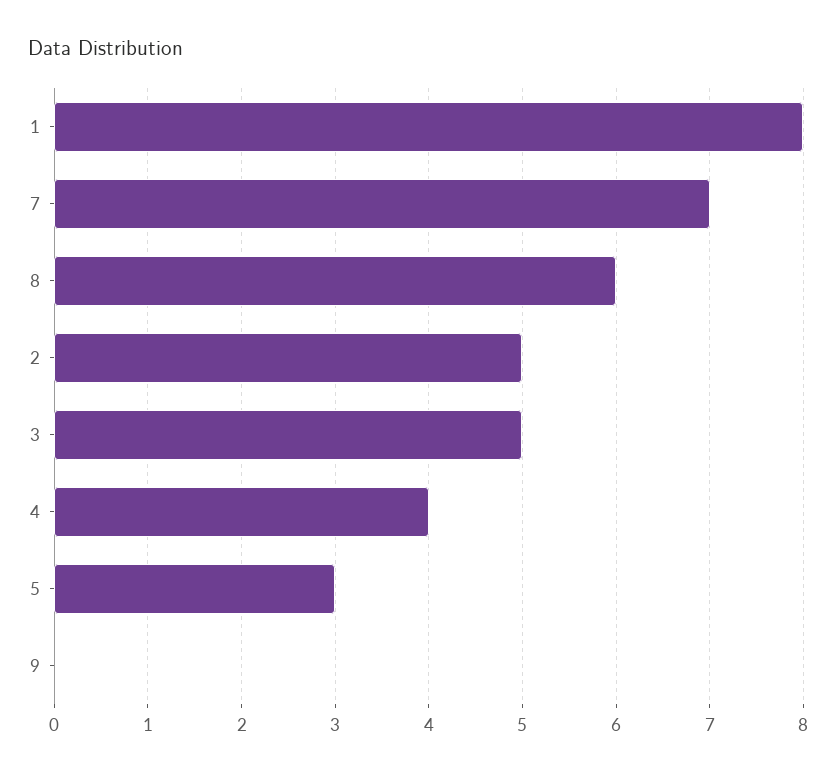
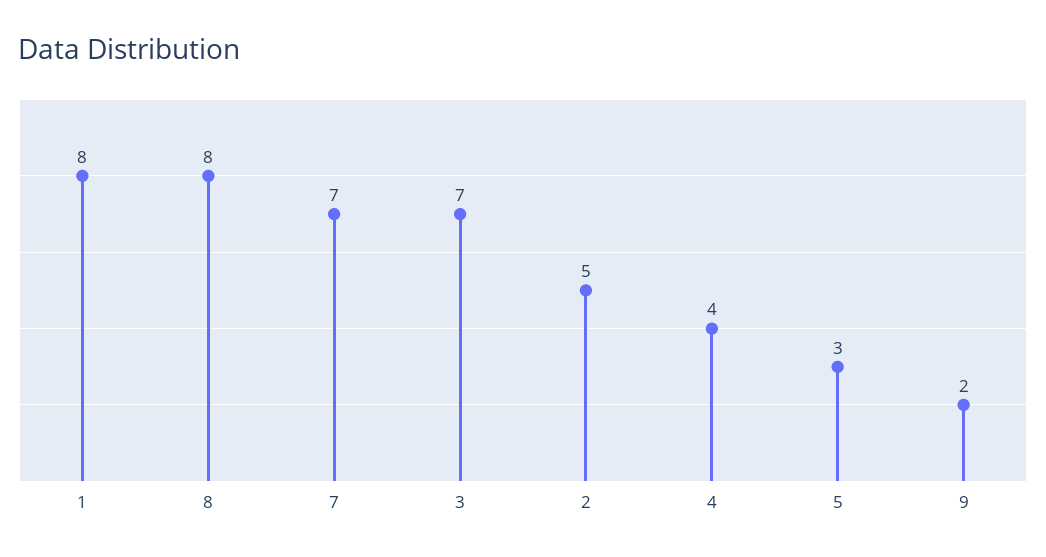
8: 6 -> 8
3: 5 -> 7
9: 0 -> 2

